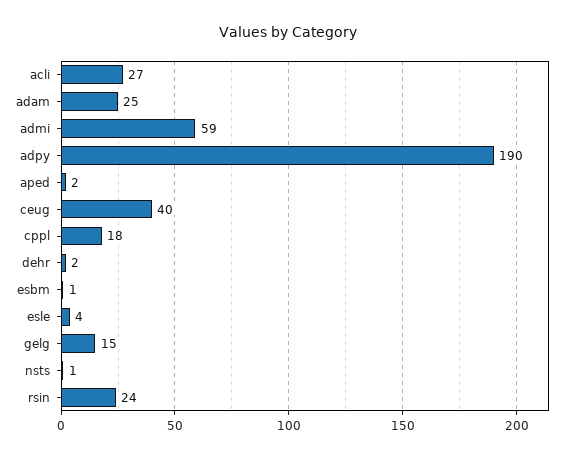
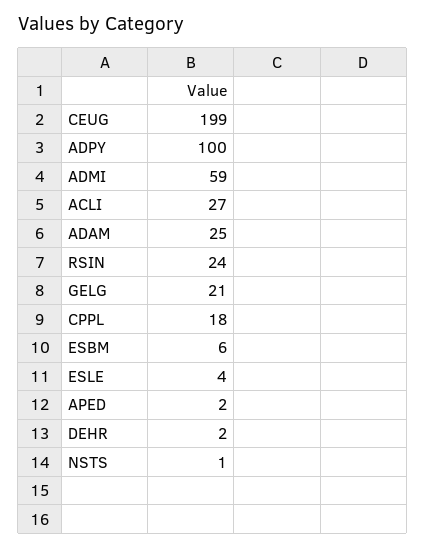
adpy: 190 -> 100
ceug: 40 -> 199
esbm: 1 -> 6
gelg: 15 -> 21

